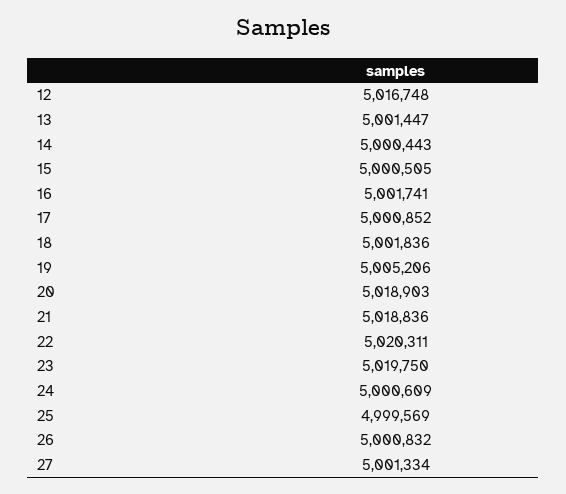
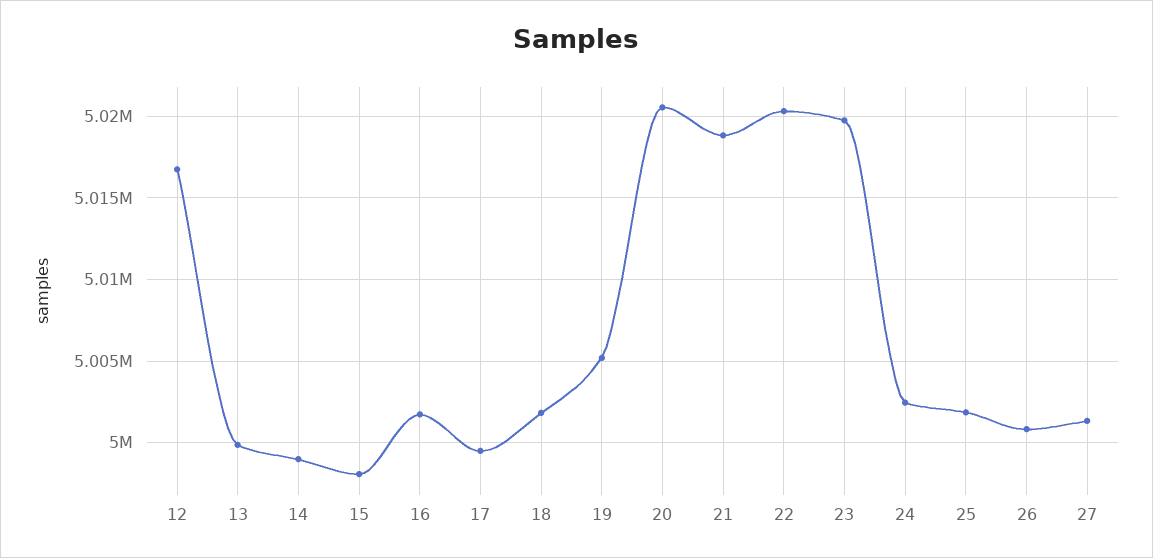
13: 5001447 -> 5000000
14: 5000443 -> 4999000
15: 5000505 -> 4998000
17: 5000852 -> 4999500
20: 5018903 -> 5020500
24: 5000609 -> 5002500
25: 4999569 -> 5002000

